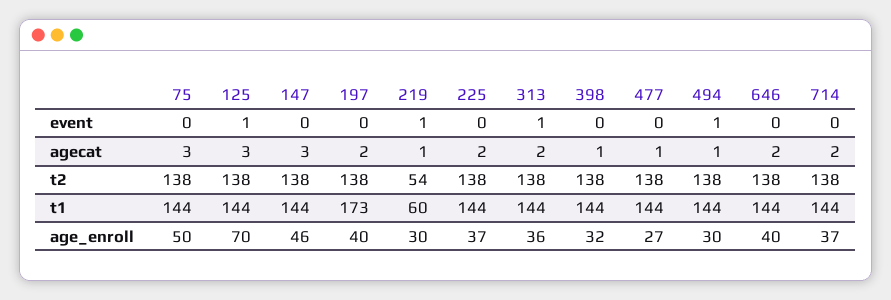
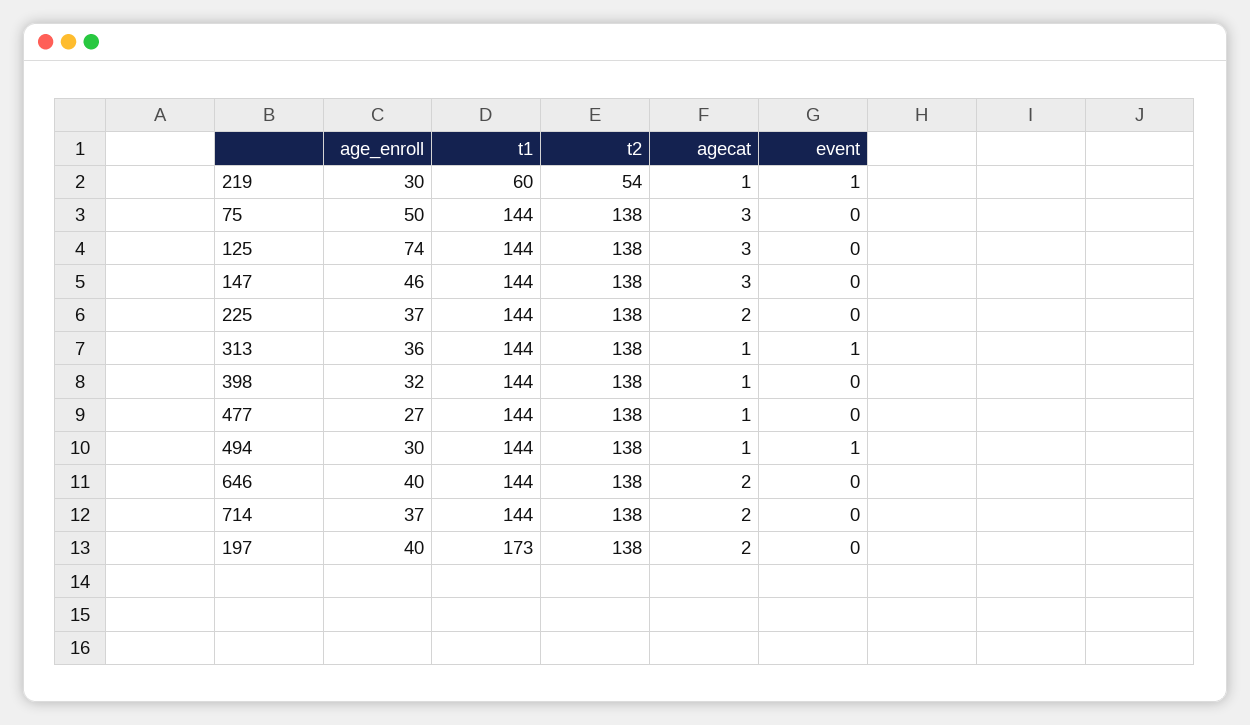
125, event: 1 -> 0
313, agecat: 2 -> 1
125, age_enroll: 70 -> 74

